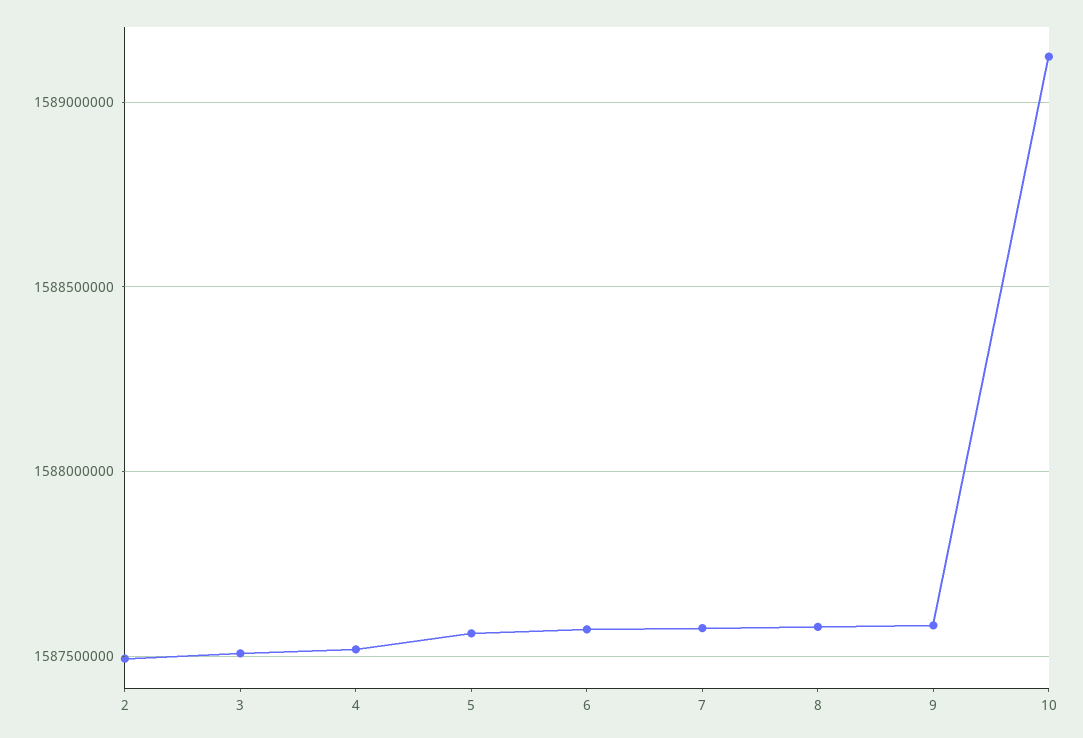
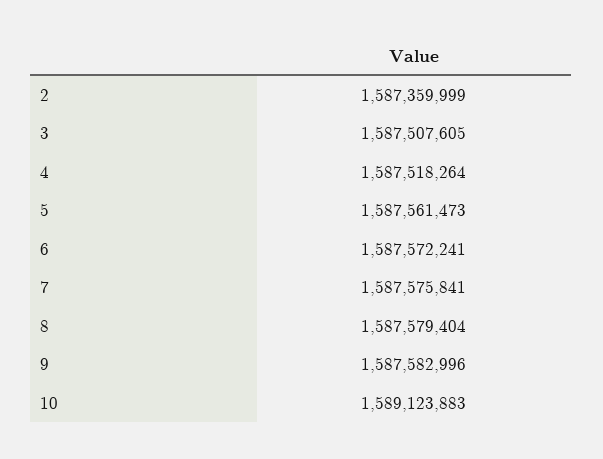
2: 1587500000 -> 1587359999

